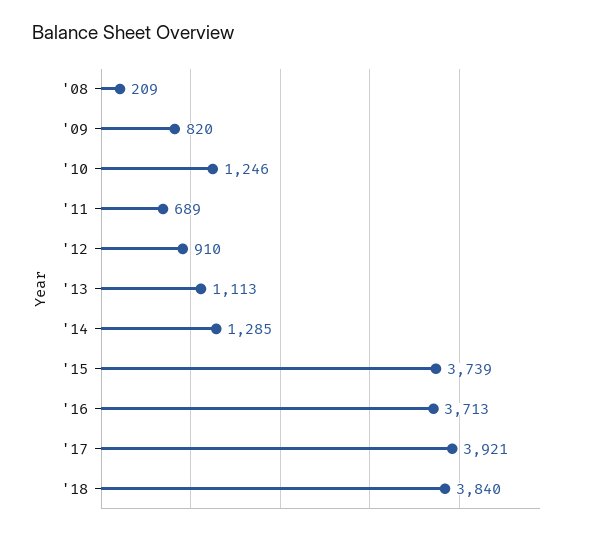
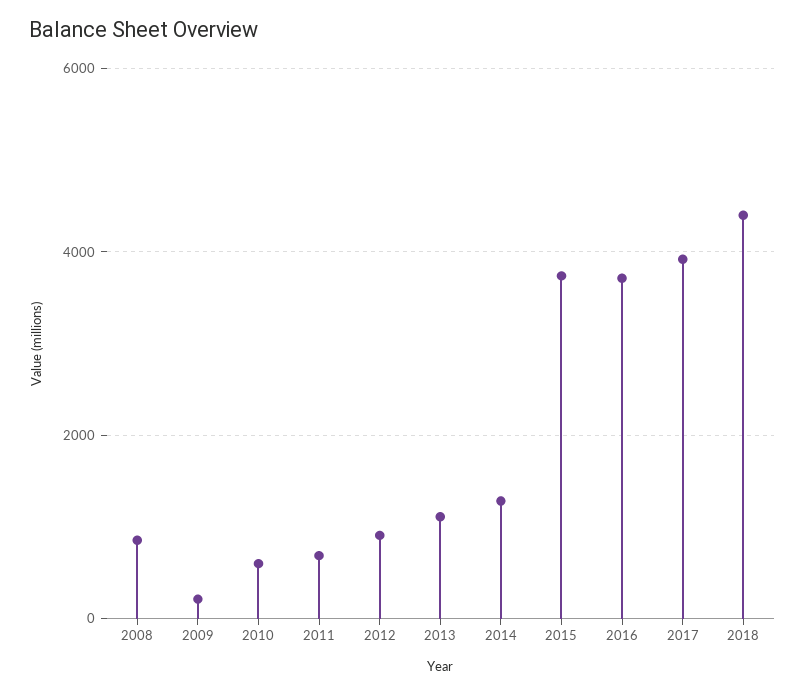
'08: 209 -> 800
'09: 820 -> 200
'10: 1246 -> 600
'18: 3840 -> 4400

